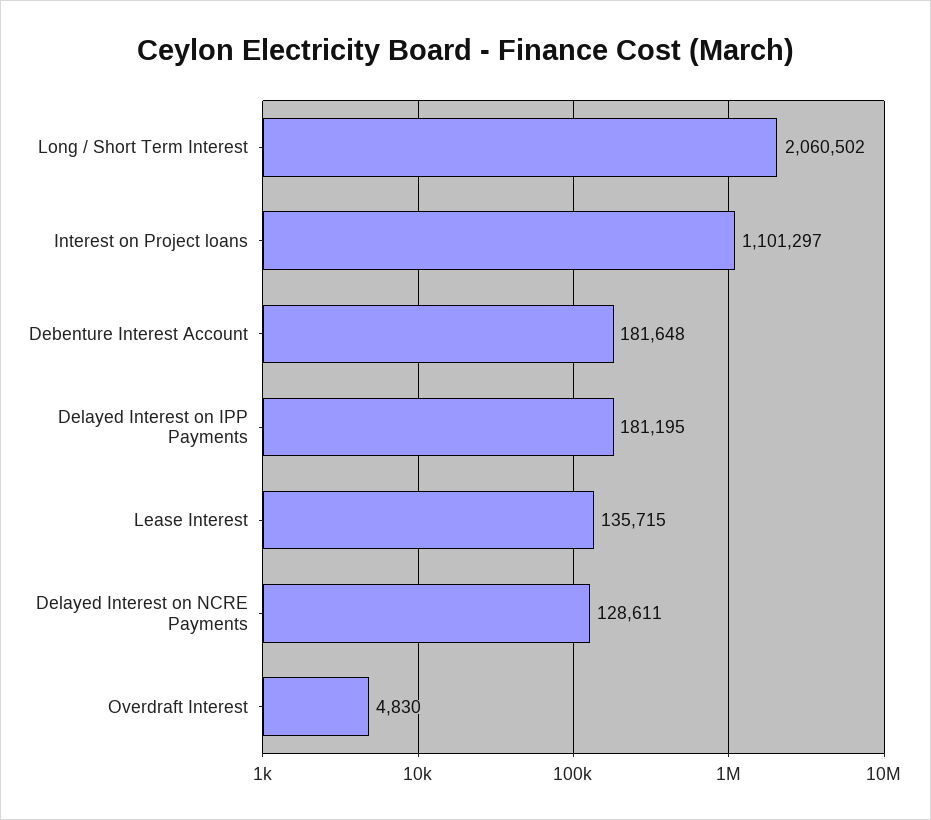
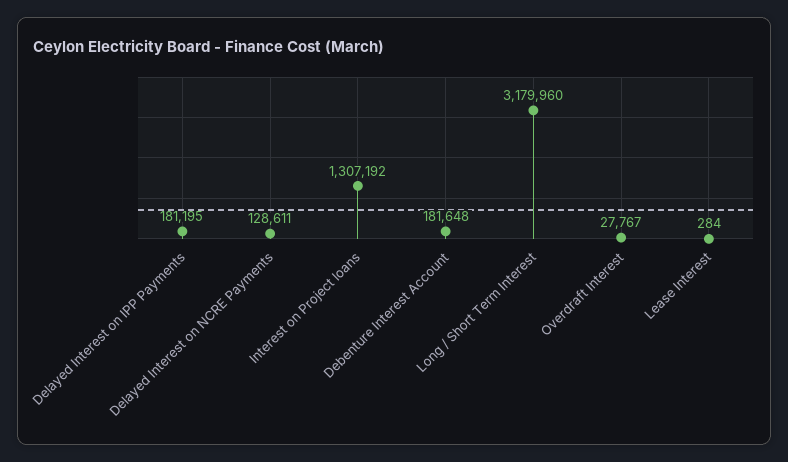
Long / Short Term Interest: 2060502 -> 3179960
Interest on Project loans: 1101297 -> 1307192
Lease Interest: 135715 -> 284
Overdraft Interest: 4830 -> 27767

